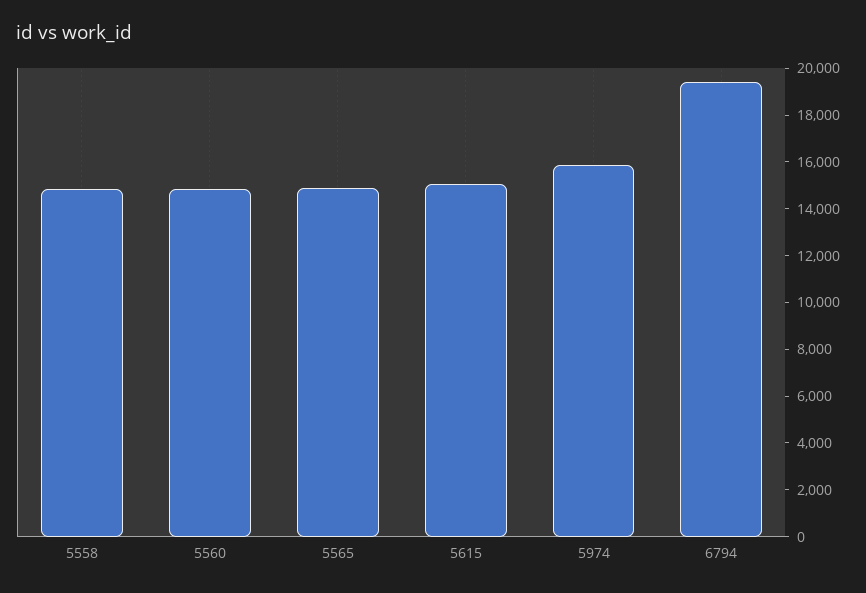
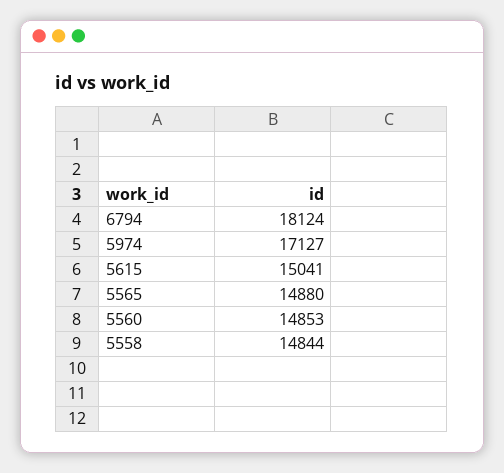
5974: 16000 -> 17127
6794: 19500 -> 18124

